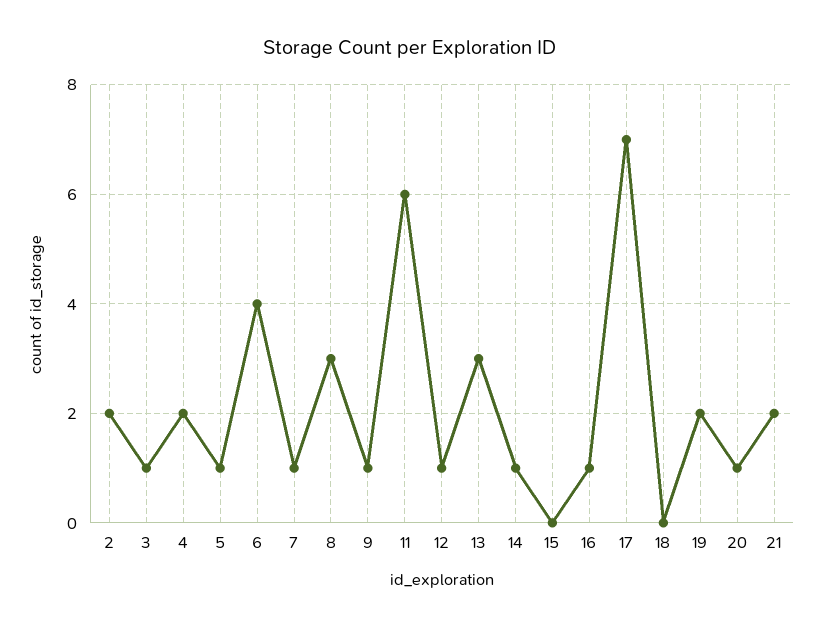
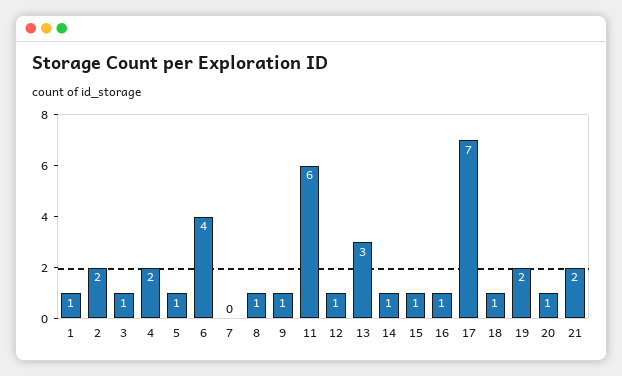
7: 1 -> 0
8: 3 -> 1
15: 0 -> 1
18: 0 -> 1
1: none -> 1

